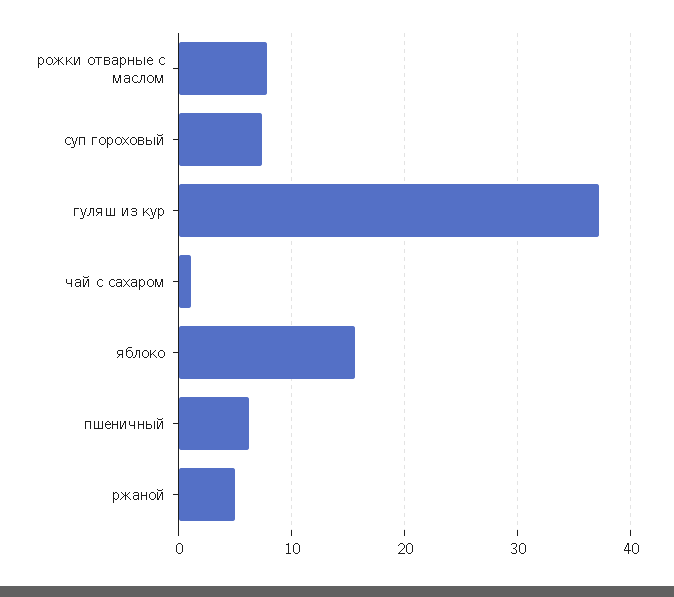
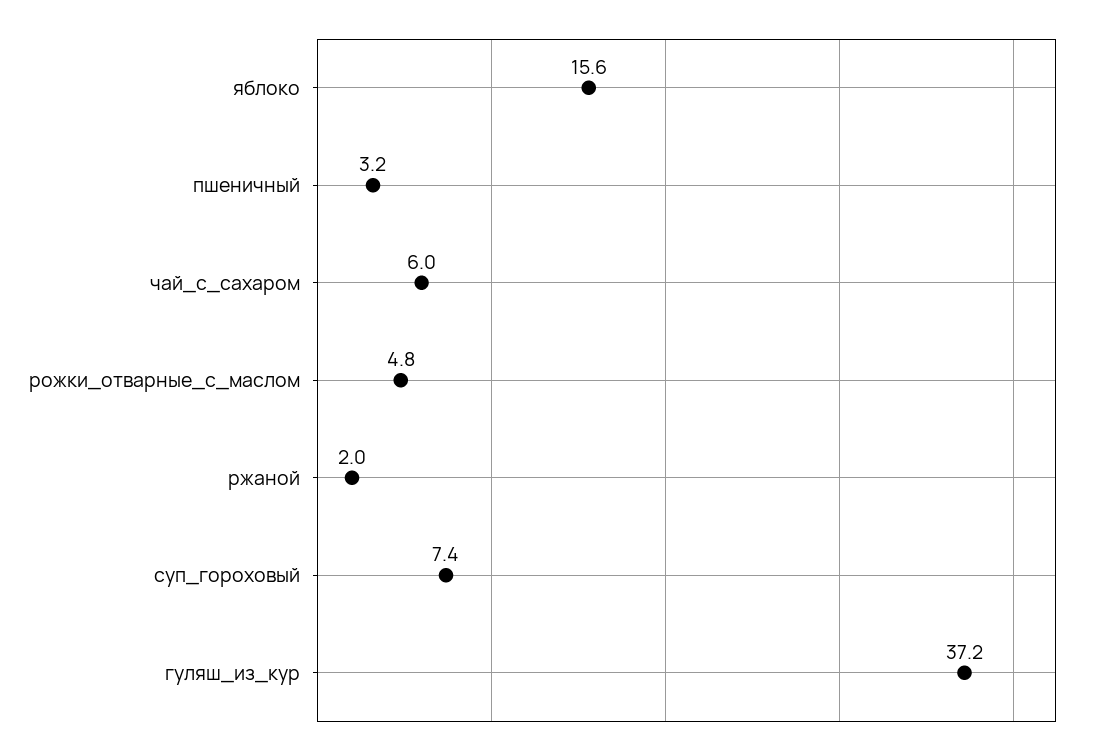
рожки отварные с маслом: 8 -> 4.8
чай с сахаром: 1 -> 6
пшеничный: 6 -> 3.2
ржаной: 5 -> 2

